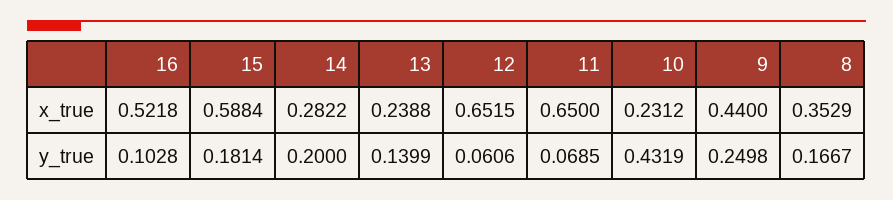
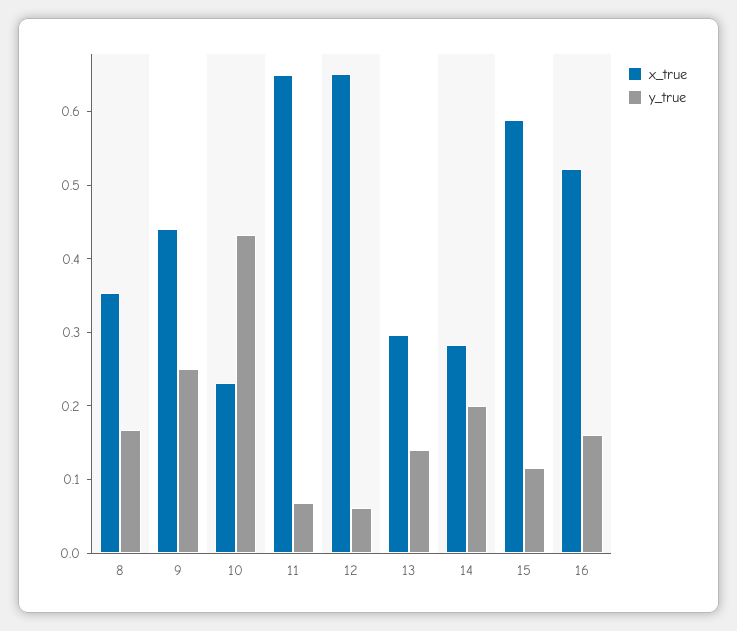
x_true, 13: 0.2388 -> 0.3
y_true, 16: 0.1028 -> 0.16
y_true, 15: 0.1814 -> 0.12

